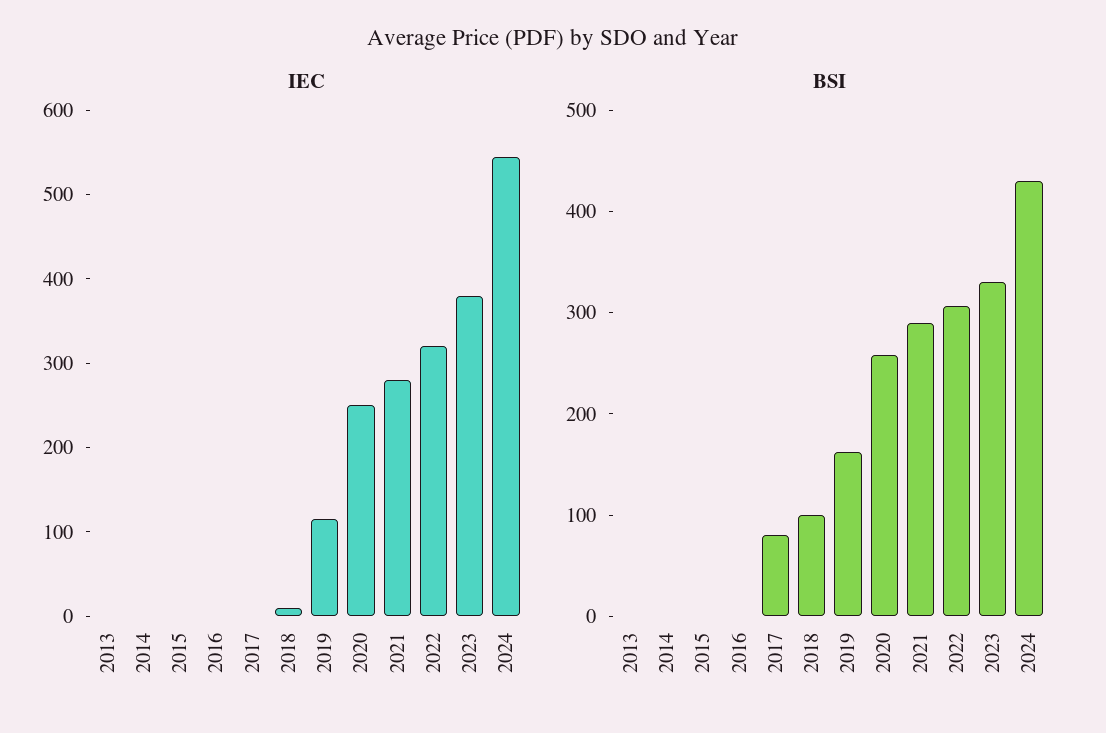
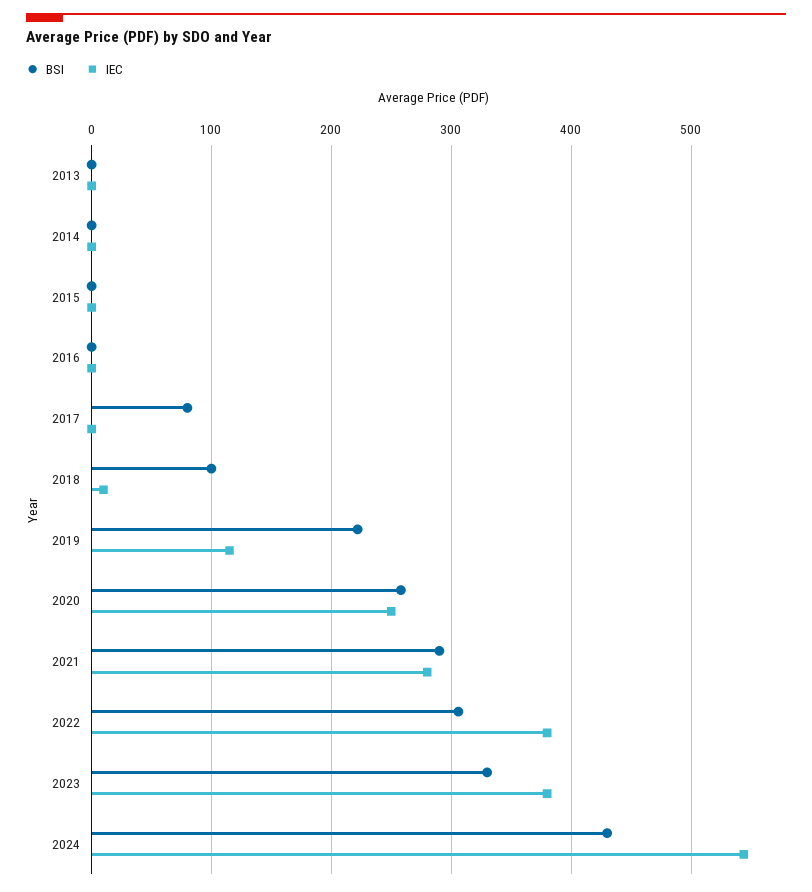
IEC, 2022: 320 -> 380
BSI, 2019: 160 -> 220

